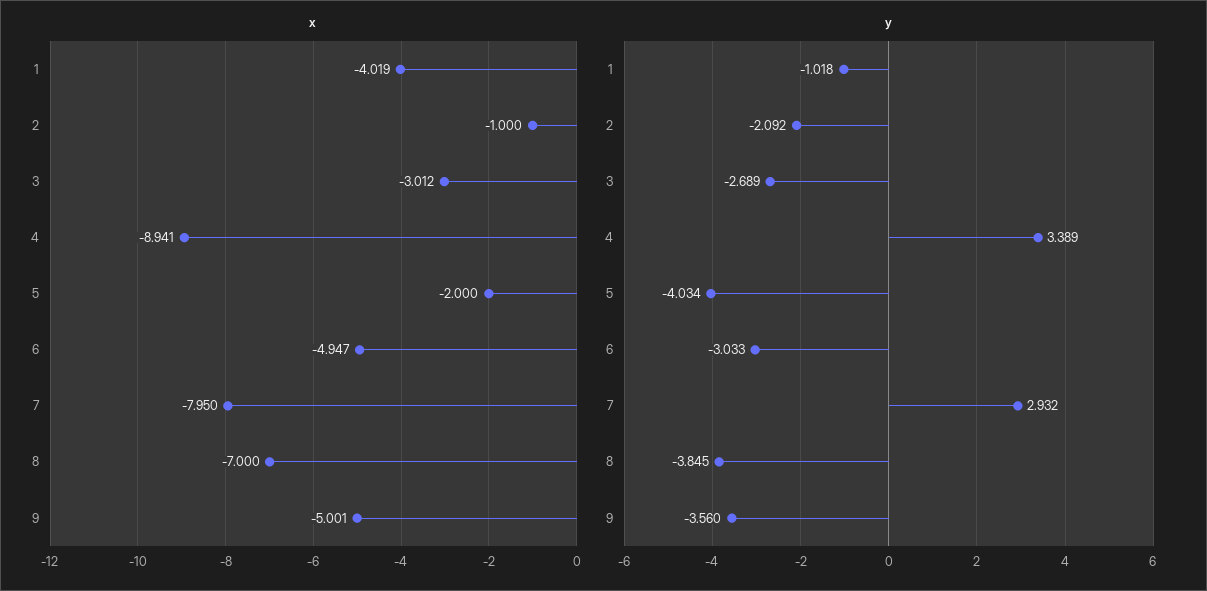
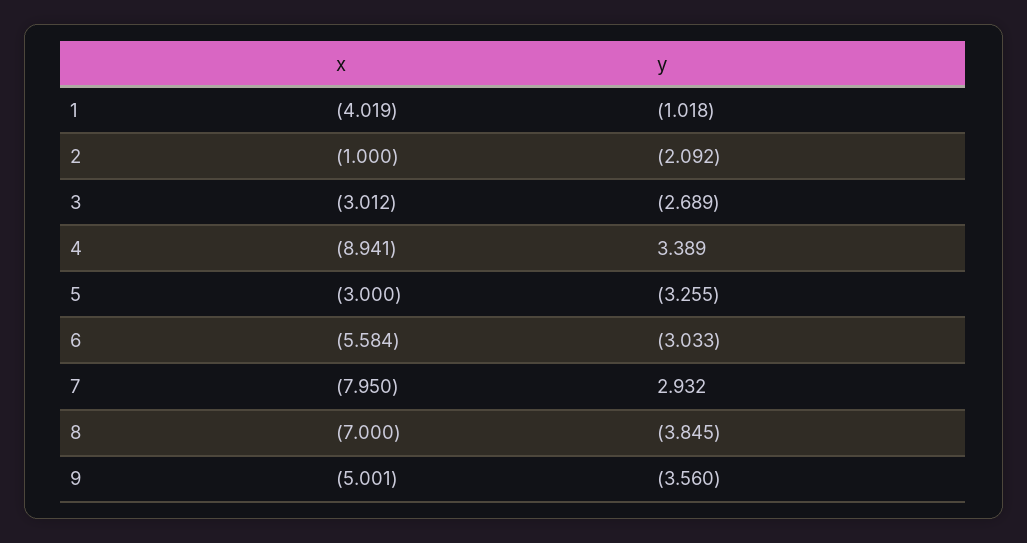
x, 5: -2 -> -3
x, 6: -4.947 -> -5.584
y, 5: -4.034 -> -3.255

